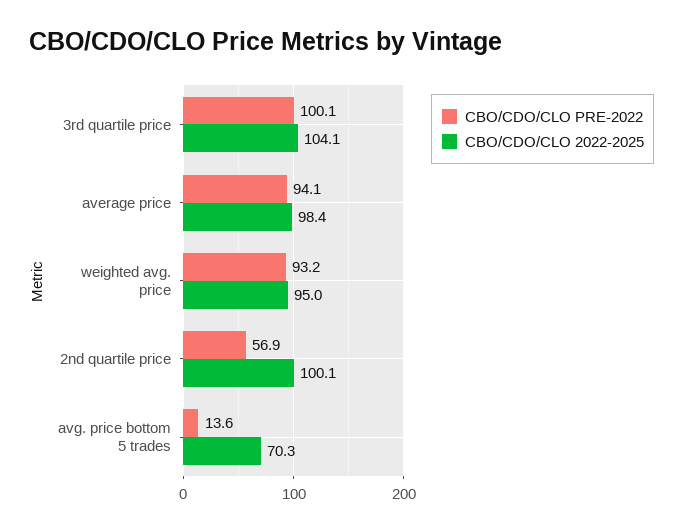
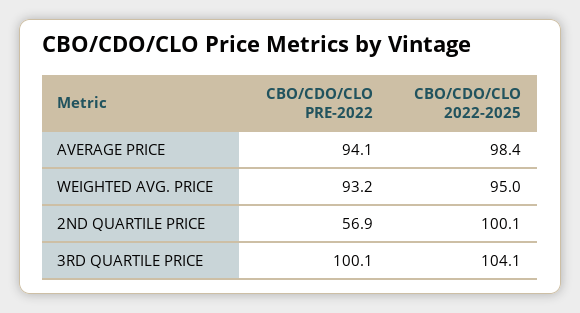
CBO/CDO/CLO PRE-2022, avg. price bottom 5 trades: 13.6 -> none
CBO/CDO/CLO 2022-2025, avg. price bottom 5 trades: 70.3 -> none

